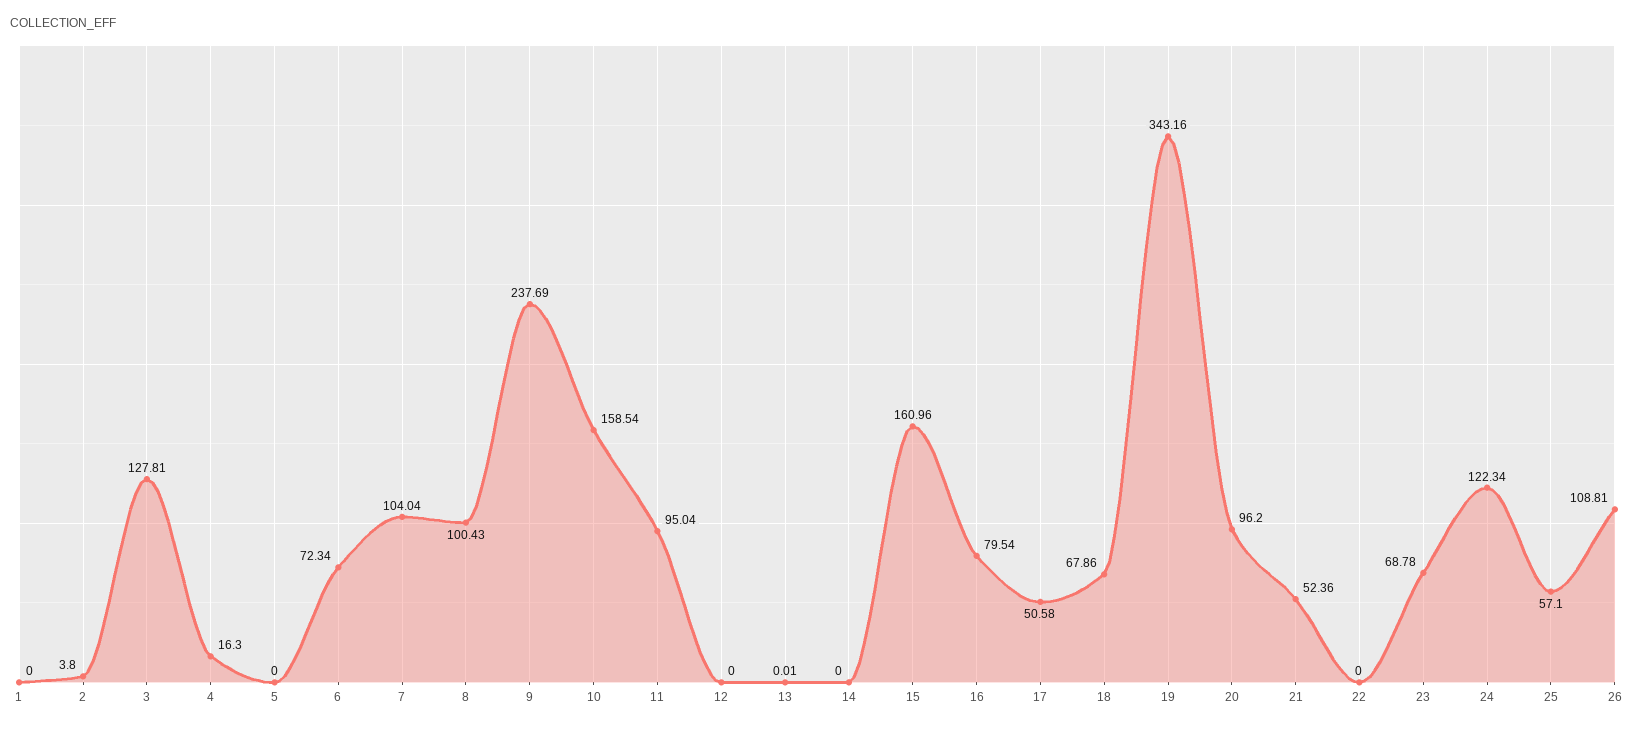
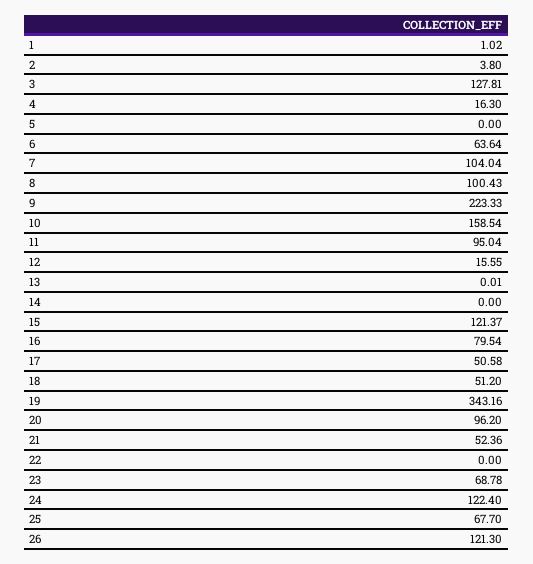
1: 0 -> 1.02
6: 72.34 -> 63.64
9: 237.69 -> 223.33
12: 0 -> 15.55
15: 160.96 -> 121.37
18: 67.86 -> 51.2
24: 122.34 -> 122.4
25: 57.1 -> 67.7
26: 108.81 -> 121.3

